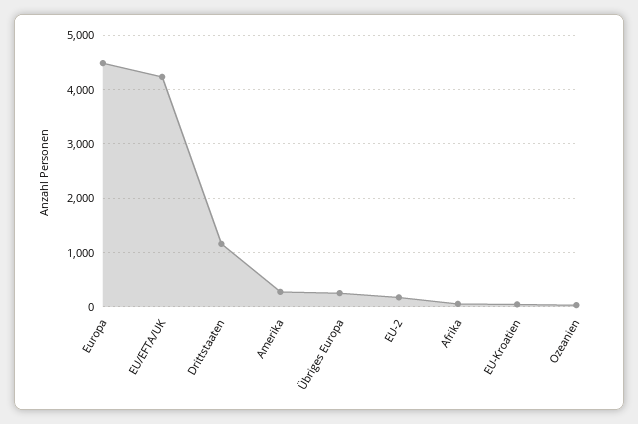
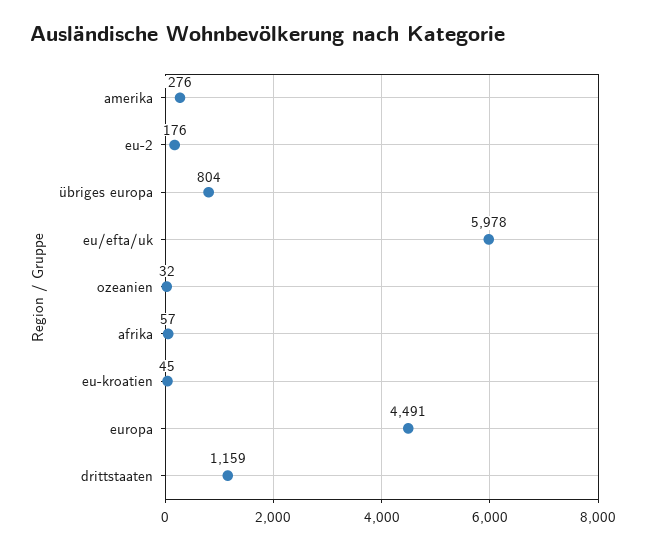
EU/EFTA/UK: 4200 -> 5978
Übriges Europa: 200 -> 804

